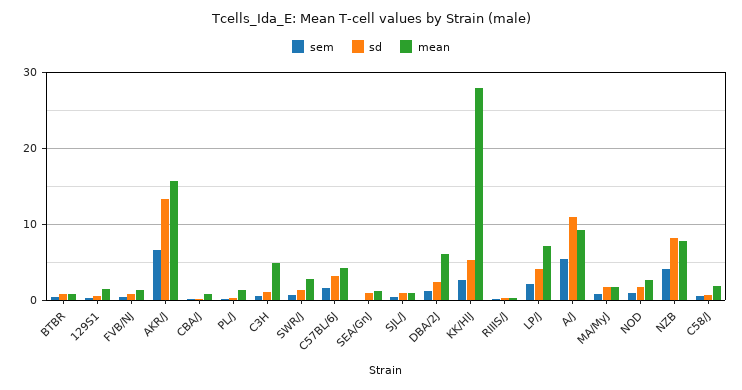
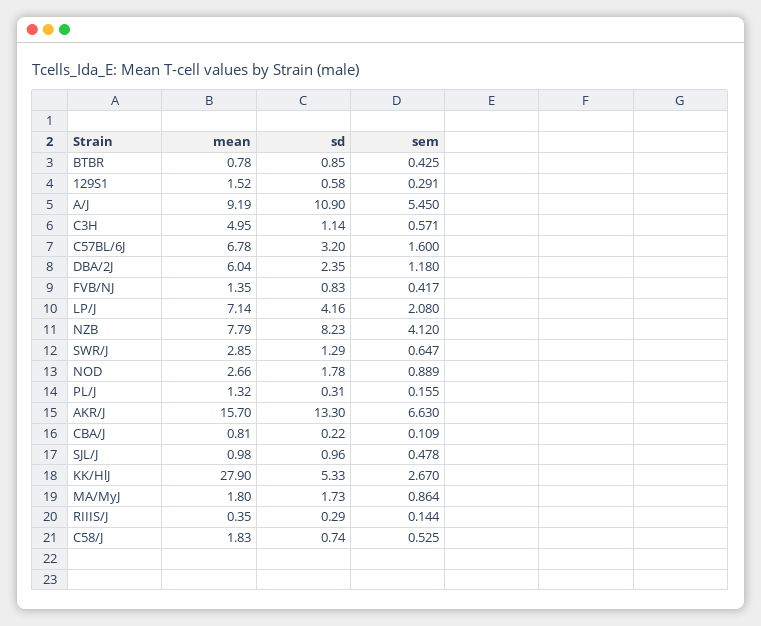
mean, C57BL/6J: 4 -> 6.78
sem, SEA/GnJ: 0 -> none
sd, SEA/GnJ: 1 -> none
mean, SEA/GnJ: 1 -> none

